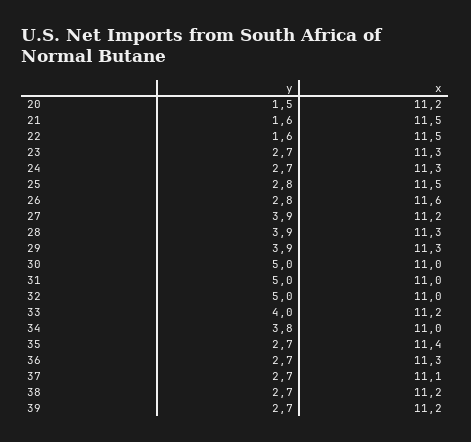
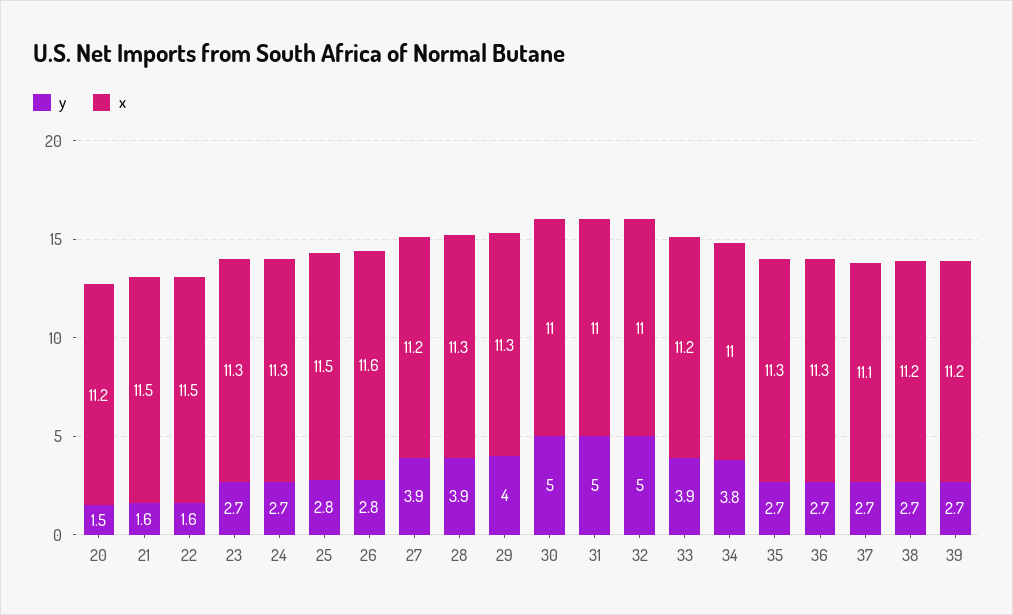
y, 29: 3.9 -> 4
y, 33: 4 -> 3.9
x, 35: 11.4 -> 11.3

